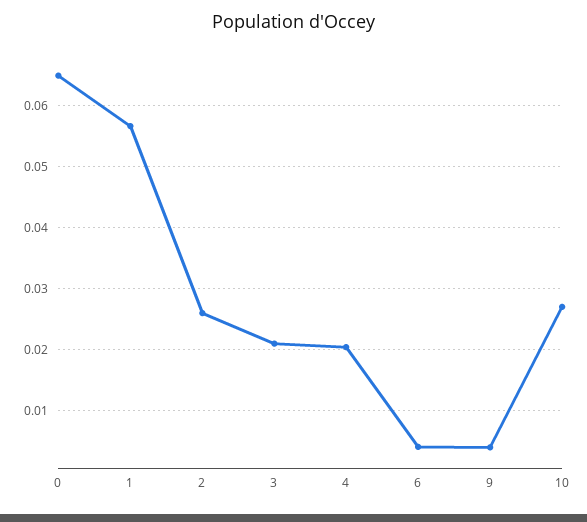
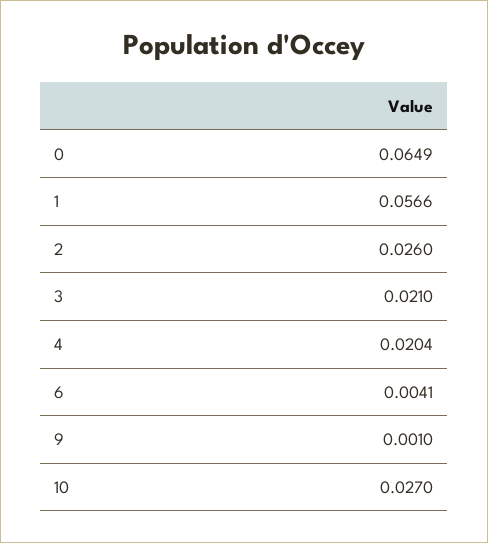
9: 0.004 -> 0.001

